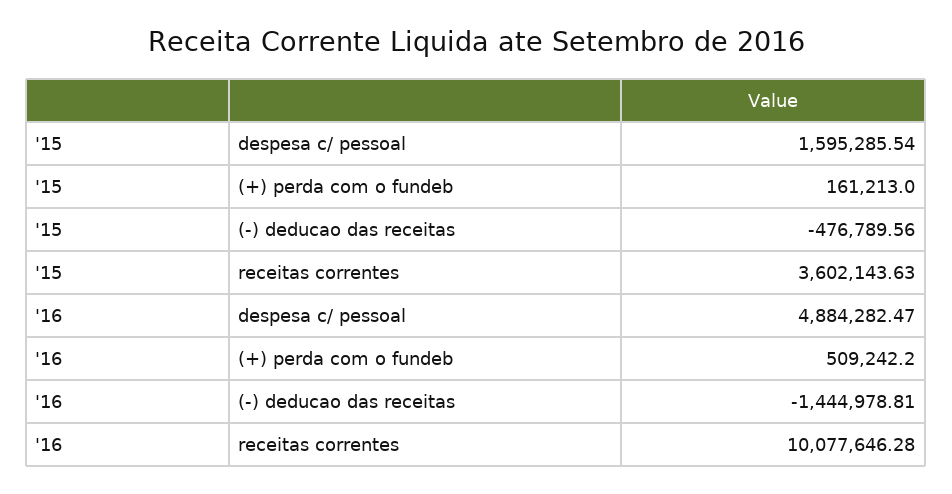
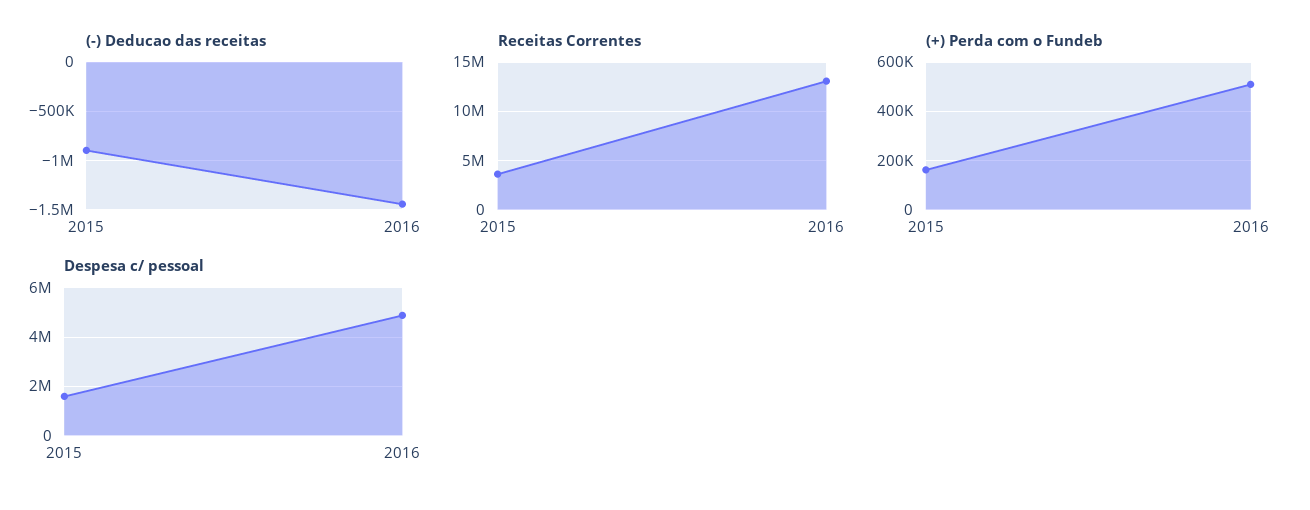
(-) deducao das receitas, '15: -476789.56 -> -900000
receitas correntes, '16: 10077646.28 -> 13000000

